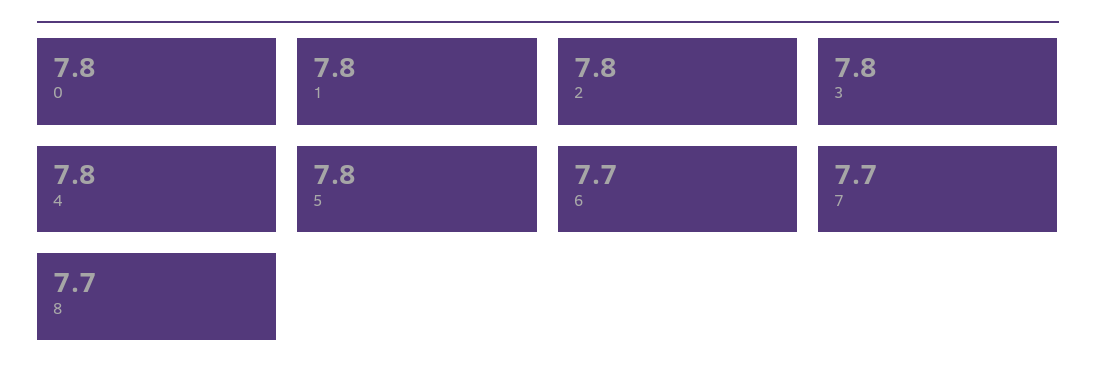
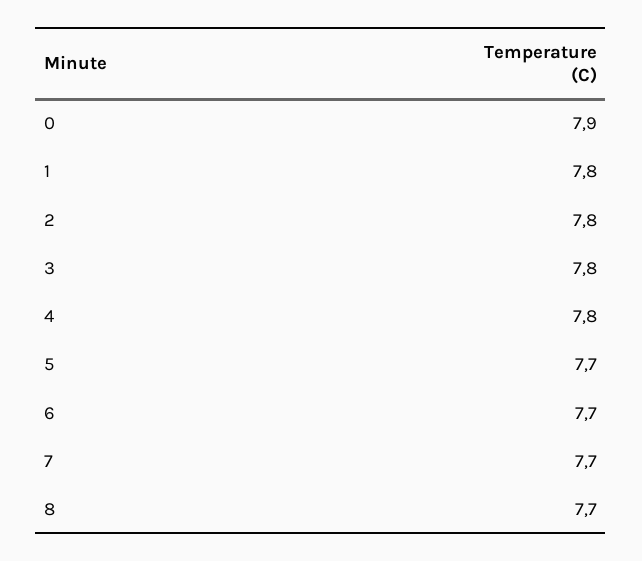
0: 7.8 -> 7.9
5: 7.8 -> 7.7

